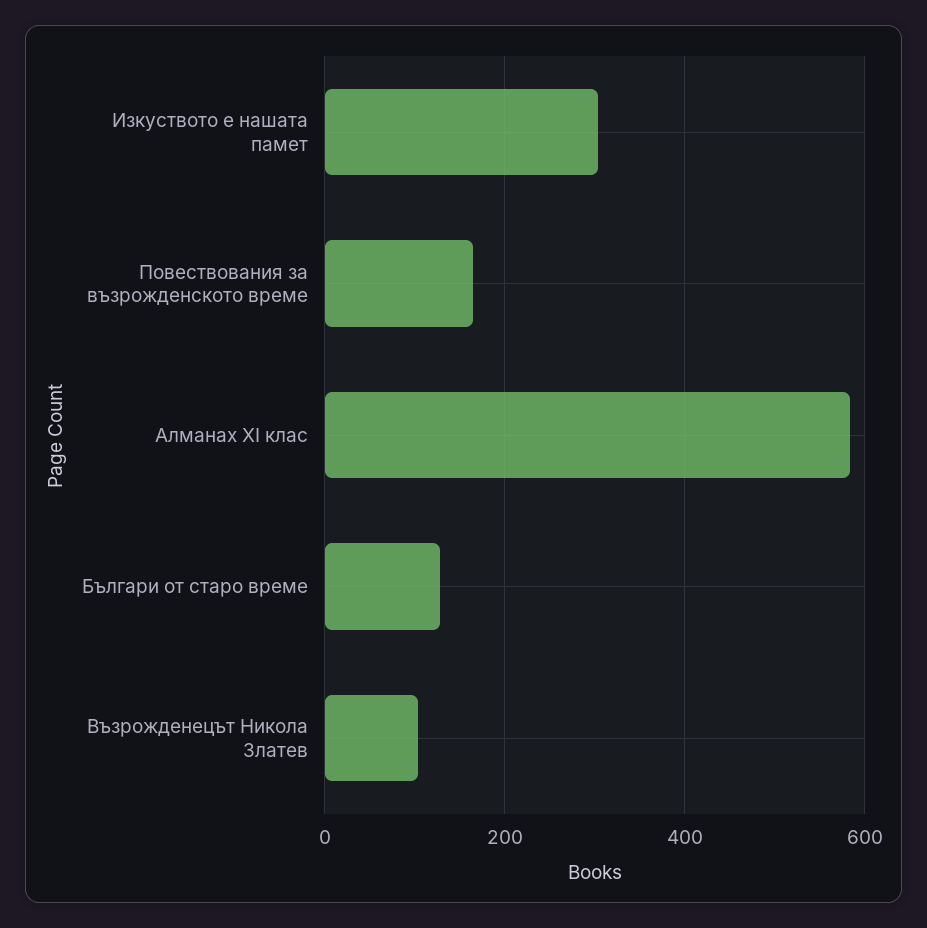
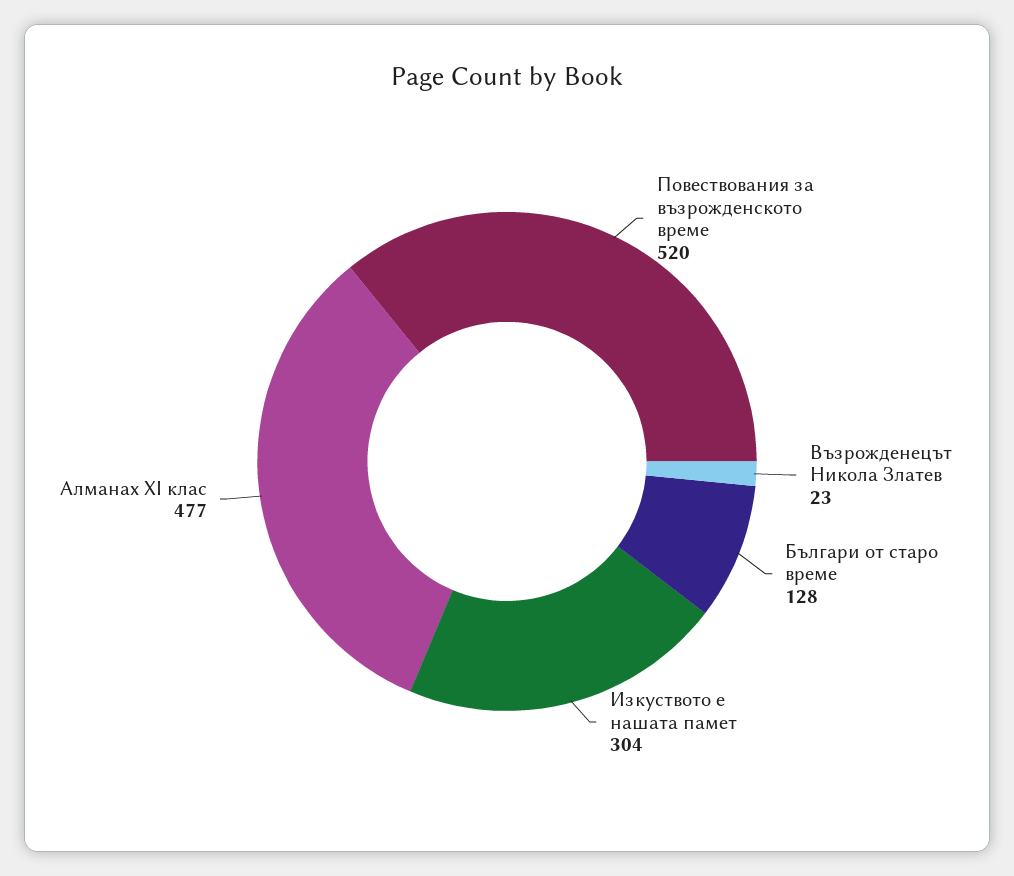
Повествования за възрожденското време: 160 -> 520
Алманах XI клас: 580 -> 477
Възрожденецът Никола Златев: 100 -> 23

